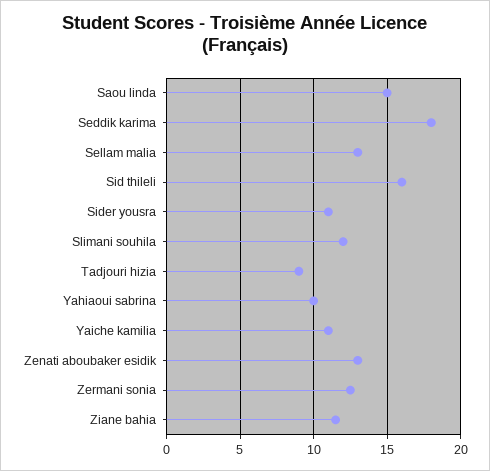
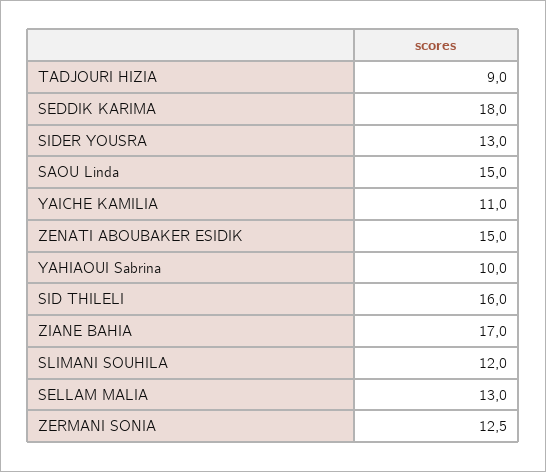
Sider yousra: 11 -> 13
Zenati aboubaker esidik: 13 -> 15
Ziane bahia: 11.5 -> 17

